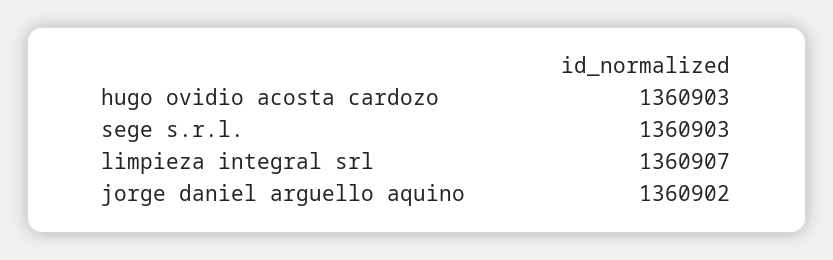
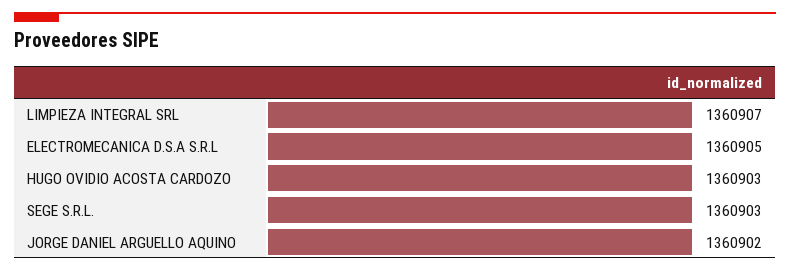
ELECTROMECANICA D.S.A S.R.L: none -> 1360905

